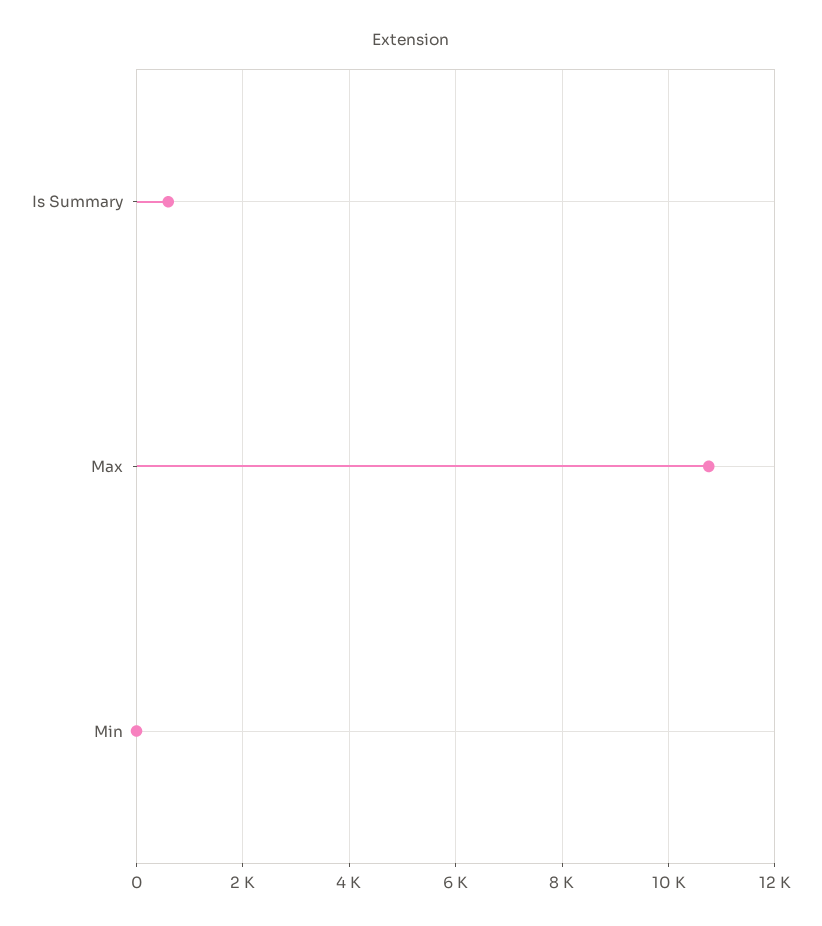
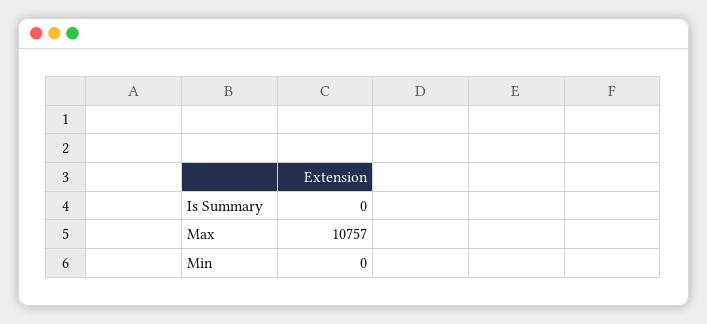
Is Summary: 600 -> 0

